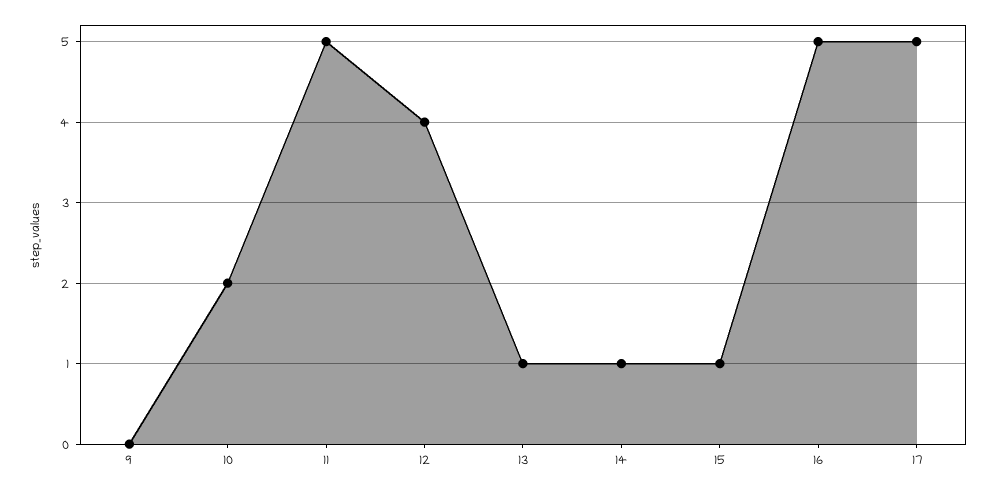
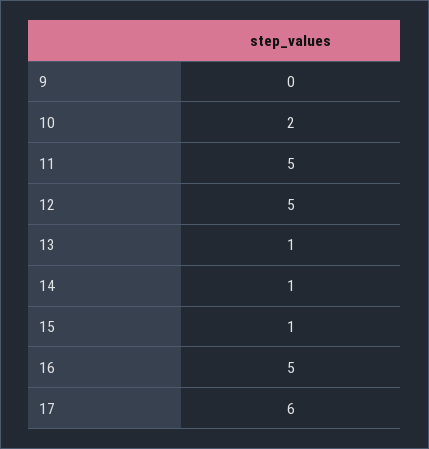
12: 4 -> 5
17: 5 -> 6

